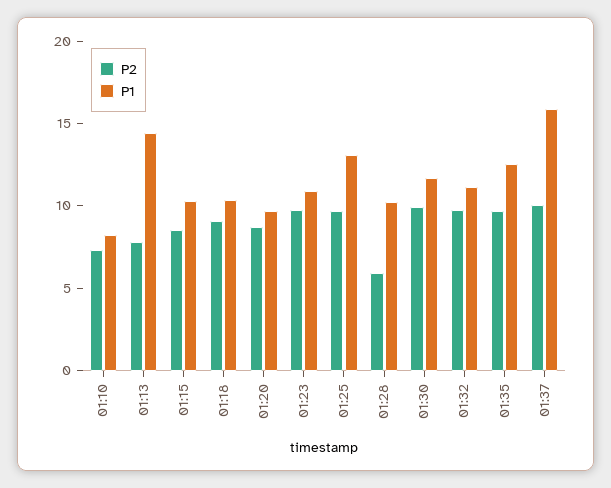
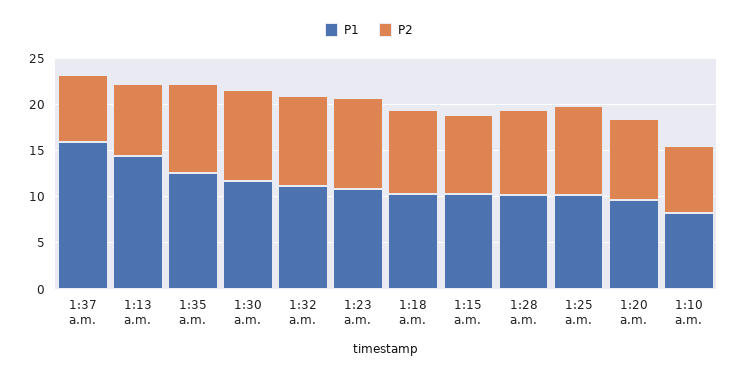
P1, 01:25: 13 -> 10
P2, 01:28: 6 -> 9
P2, 01:37: 10 -> 7

